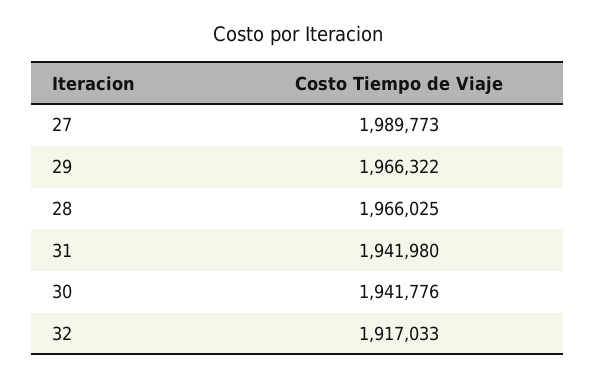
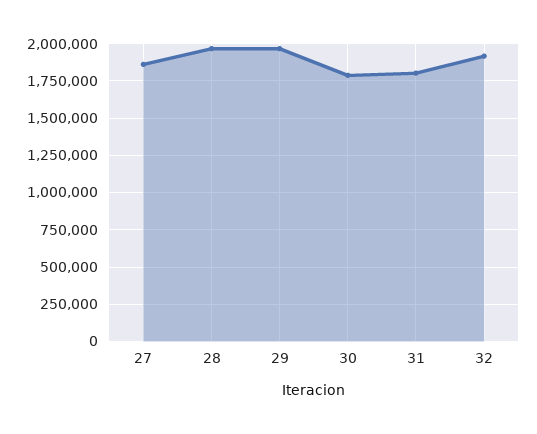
27: 1989773 -> 1850000
31: 1941980 -> 1800000
30: 1941776 -> 1800000

